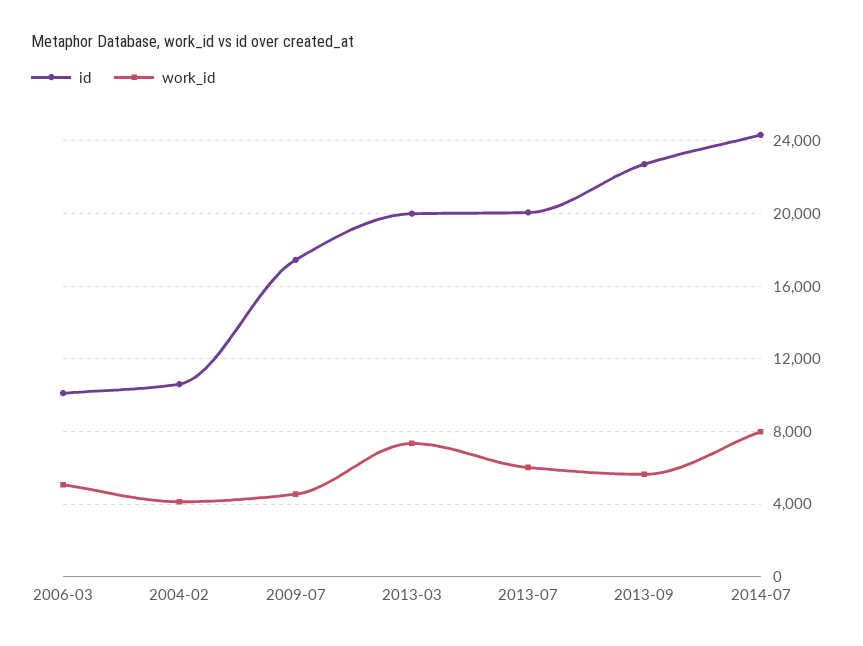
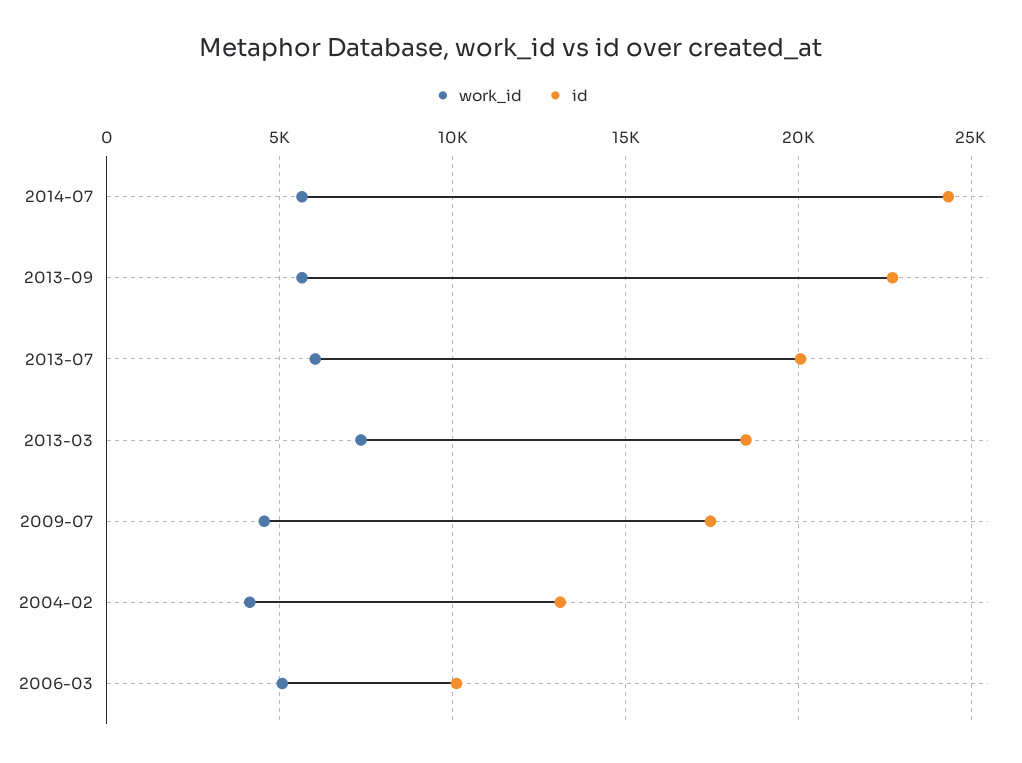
id, 2004-02: 10500 -> 13000
id, 2013-03: 20000 -> 18500
work_id, 2014-07: 8000 -> 5500

